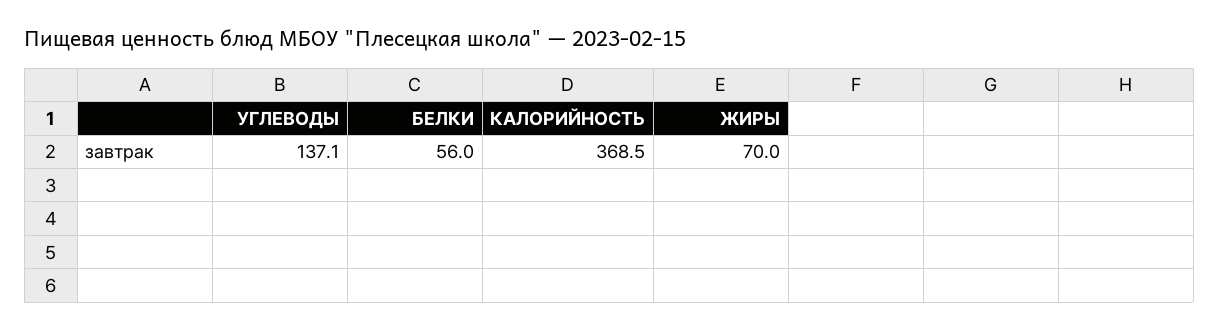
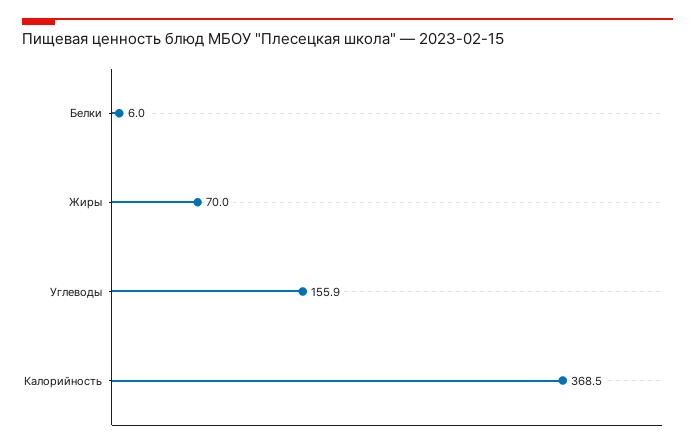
УГЛЕВОДЫ: 137.1 -> 155.9
БЕЛКИ: 56 -> 6

